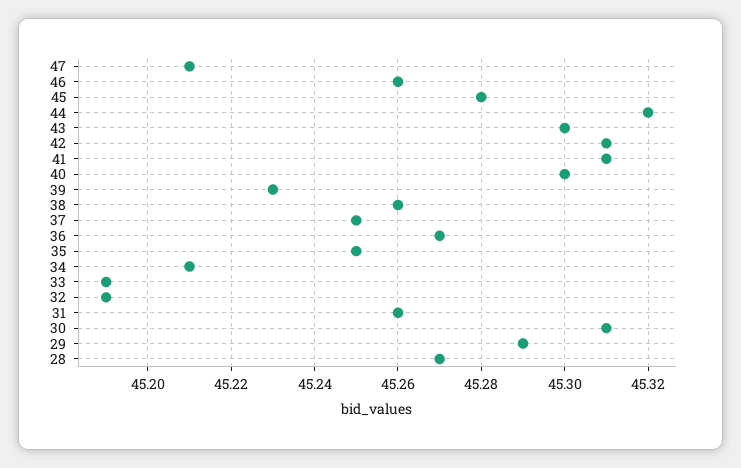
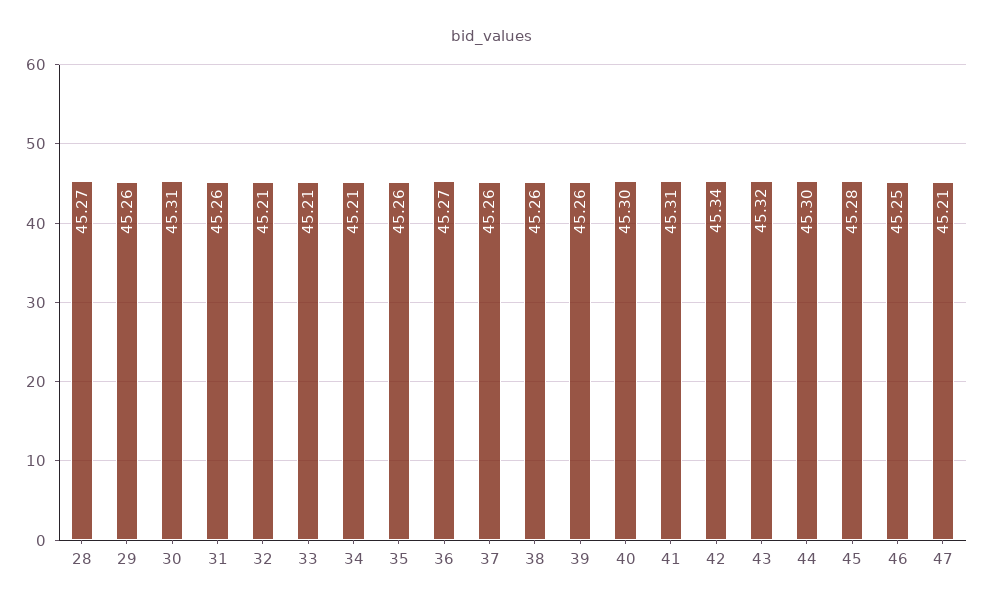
46: 45.26 -> 45.25
44: 45.32 -> 45.3
43: 45.3 -> 45.32
42: 45.31 -> 45.34
39: 45.23 -> 45.26
37: 45.25 -> 45.26
35: 45.25 -> 45.26
33: 45.19 -> 45.21
32: 45.19 -> 45.21
29: 45.29 -> 45.26

